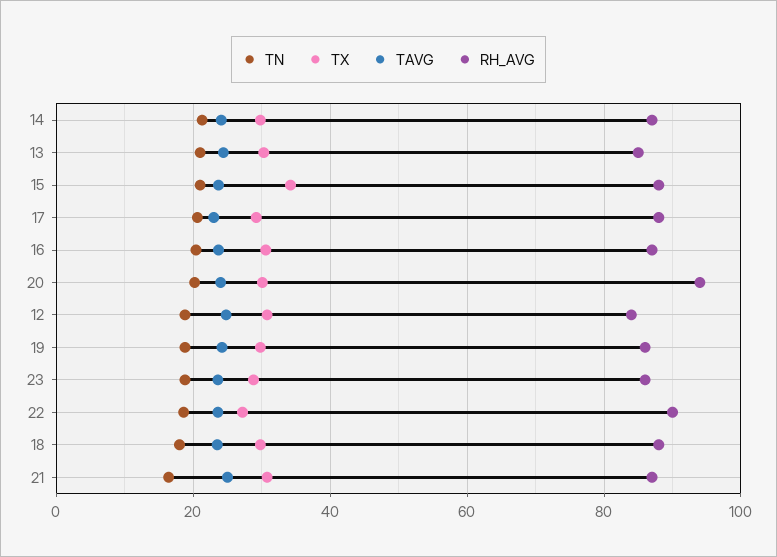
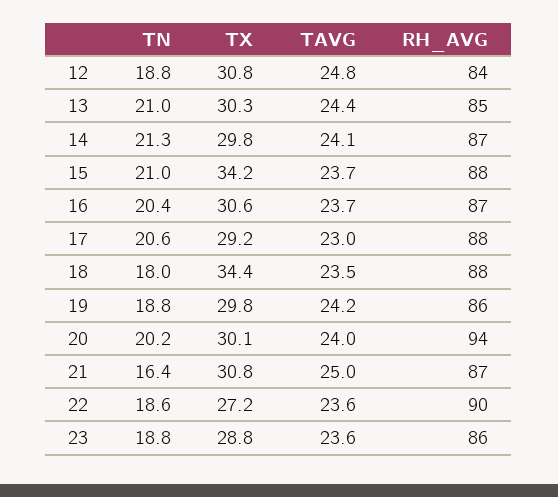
TX, 18: 30 -> 34.4

